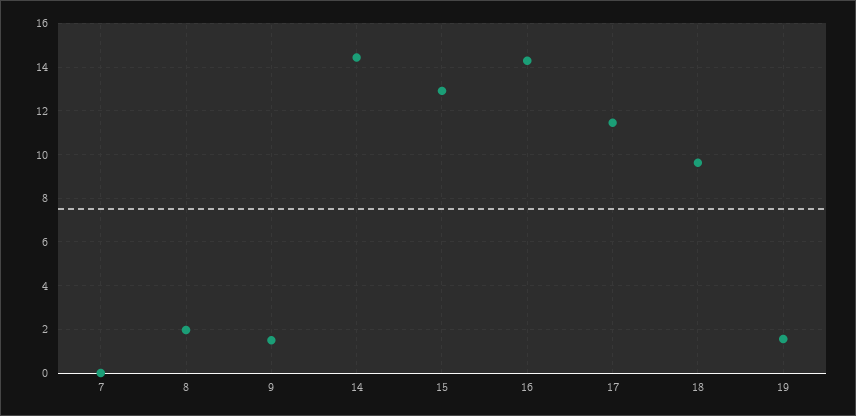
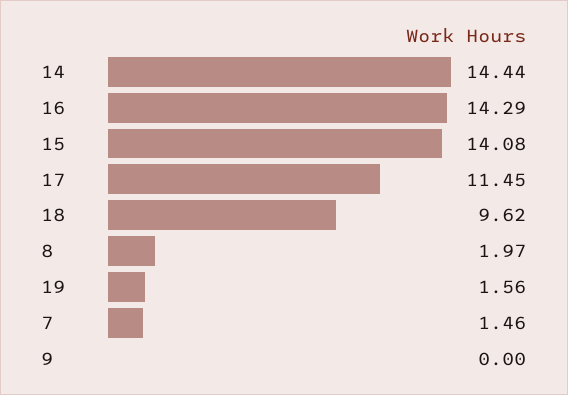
7: 0 -> 1.46
9: 1.5 -> 0
15: 13 -> 14.08

